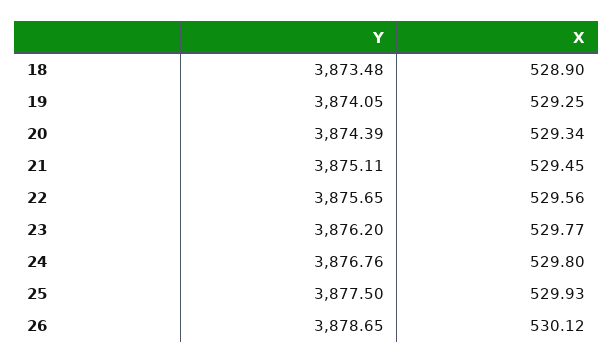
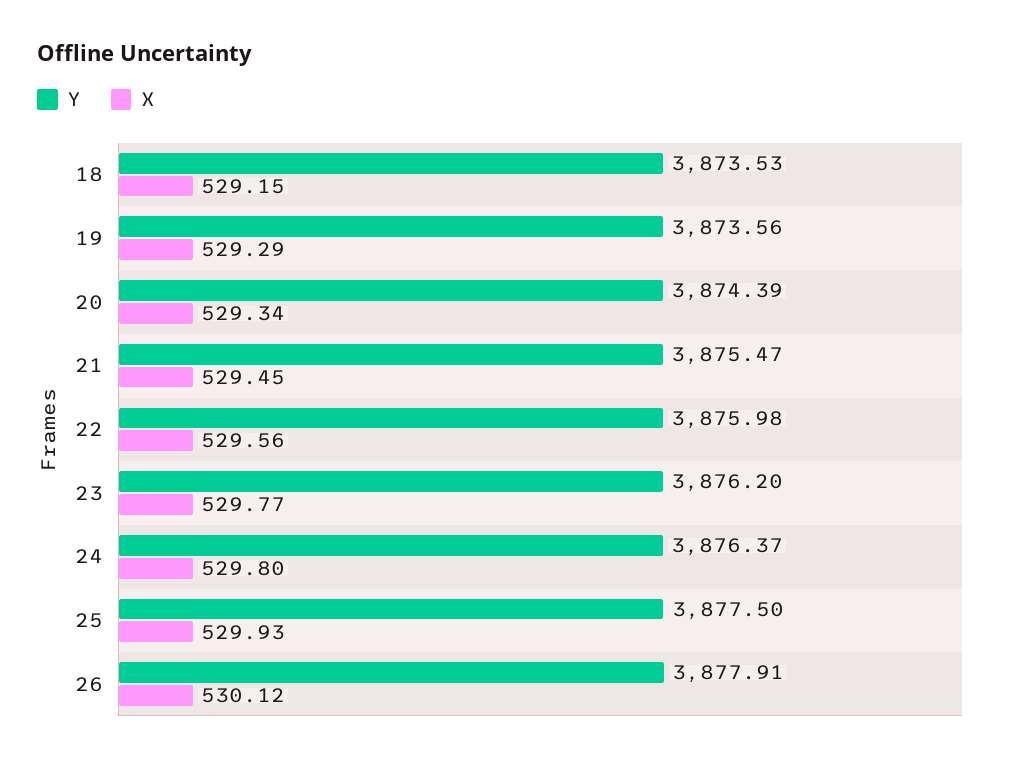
Y, 18: 3873.48 -> 3873.53
X, 18: 528.9 -> 529.15
Y, 19: 3874.05 -> 3873.56
X, 19: 529.25 -> 529.29
Y, 21: 3875.11 -> 3875.47
Y, 22: 3875.65 -> 3875.98
Y, 24: 3876.76 -> 3876.37
Y, 26: 3878.65 -> 3877.91

